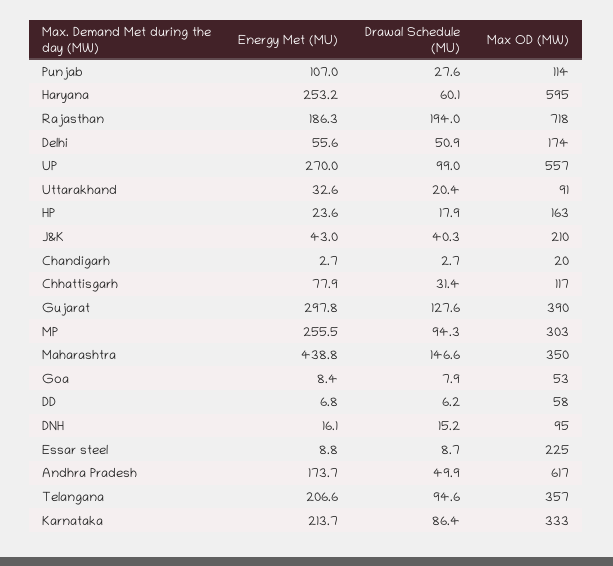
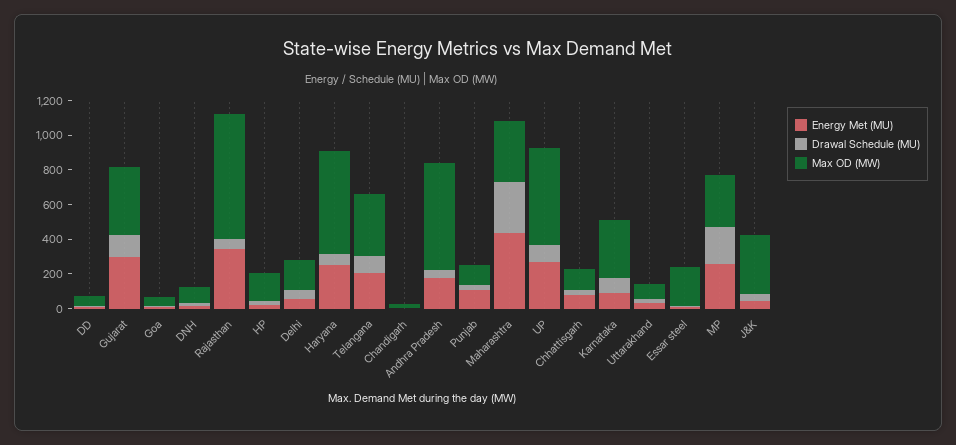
Energy Met (MU), Rajasthan: 186.3 -> 350
Drawal Schedule (MU), Rajasthan: 194 -> 50
Max OD (MW), J&K: 210 -> 350
Drawal Schedule (MU), MP: 94.3 -> 200
Drawal Schedule (MU), Maharashtra: 146.6 -> 300
Energy Met (MU), Karnataka: 213.7 -> 100

